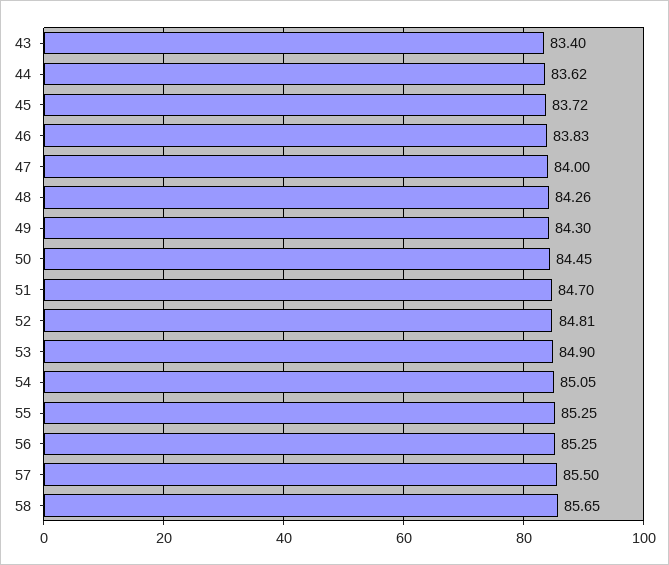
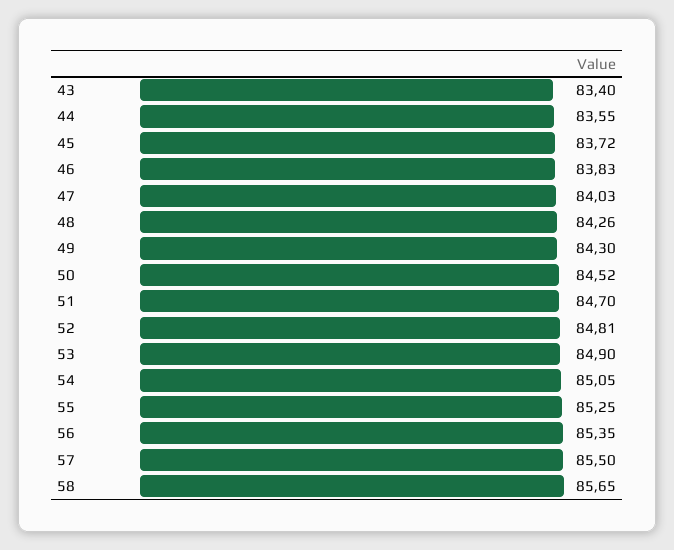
44: 83.62 -> 83.55
47: 84 -> 84.03
50: 84.45 -> 84.52
56: 85.25 -> 85.35

